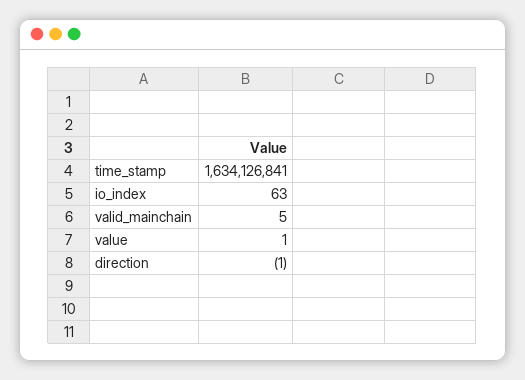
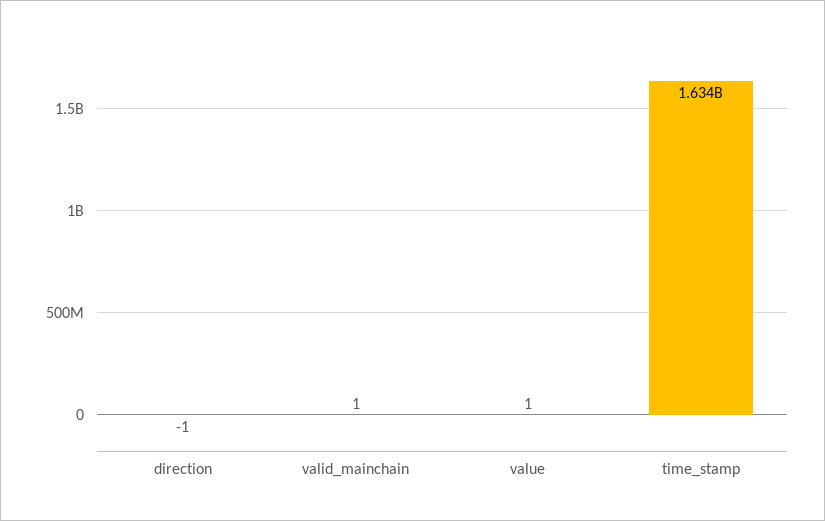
io_index: 63 -> none
valid_mainchain: 5 -> 1

